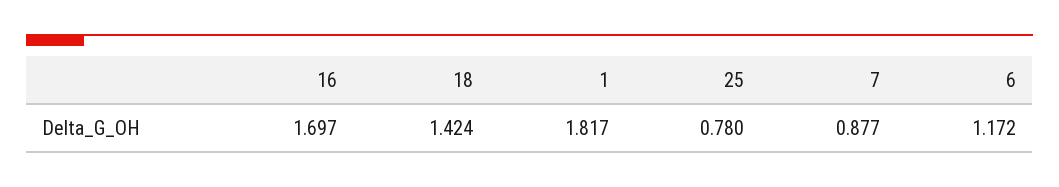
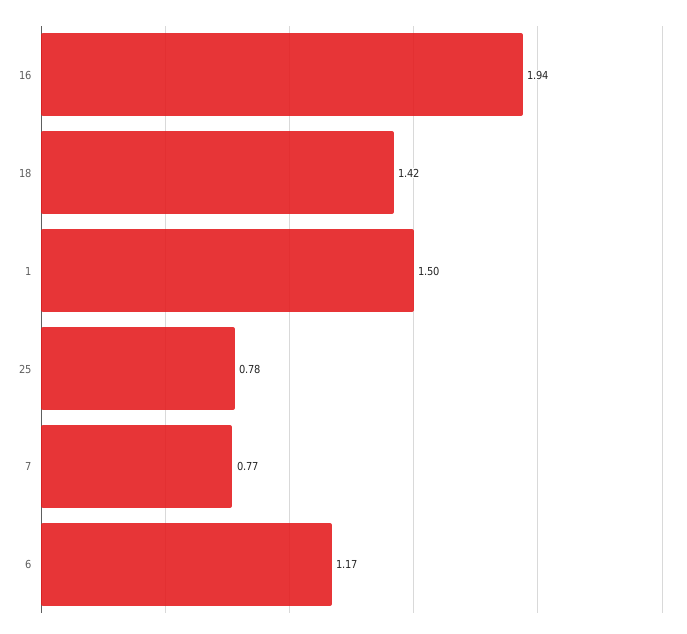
16: 1.697 -> 1.94
1: 1.817 -> 1.5
7: 0.877 -> 0.77

